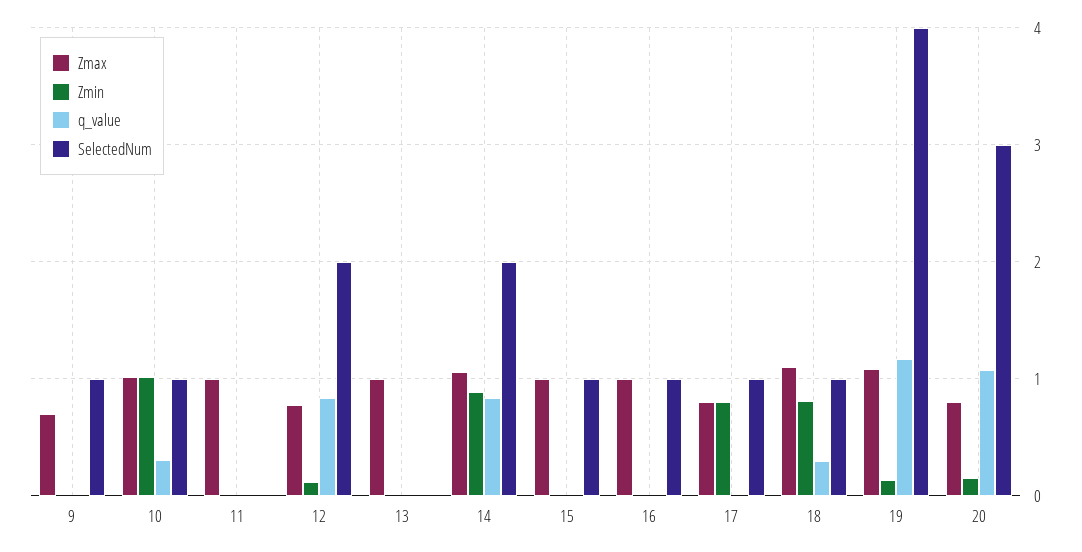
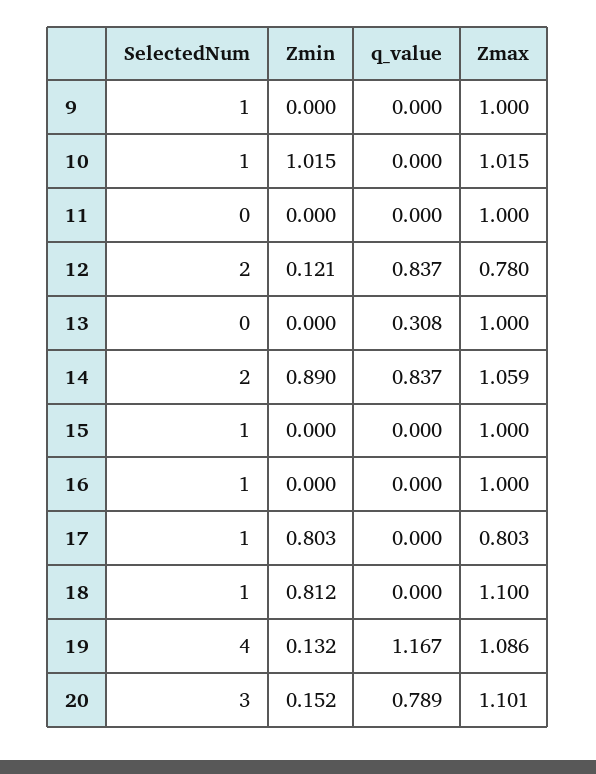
Zmax, 9: 0.7 -> 1
q_value, 10: 0.3 -> 0
q_value, 13: 0 -> 0.308
q_value, 18: 0.3 -> 0
Zmax, 20: 0.8 -> 1.101
q_value, 20: 1.1 -> 0.789

